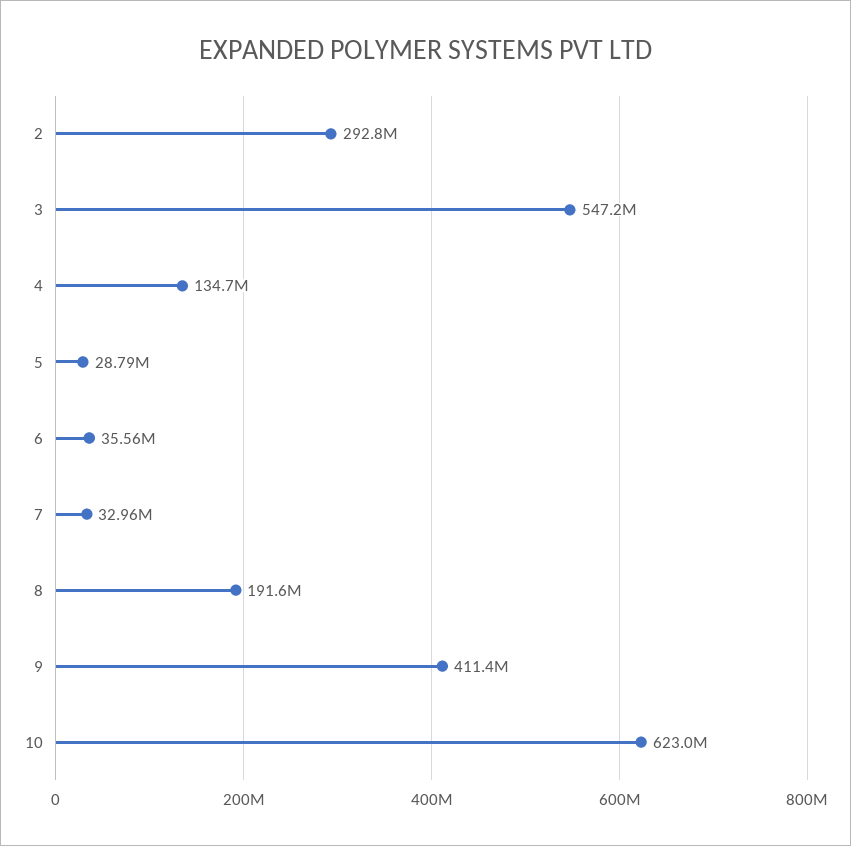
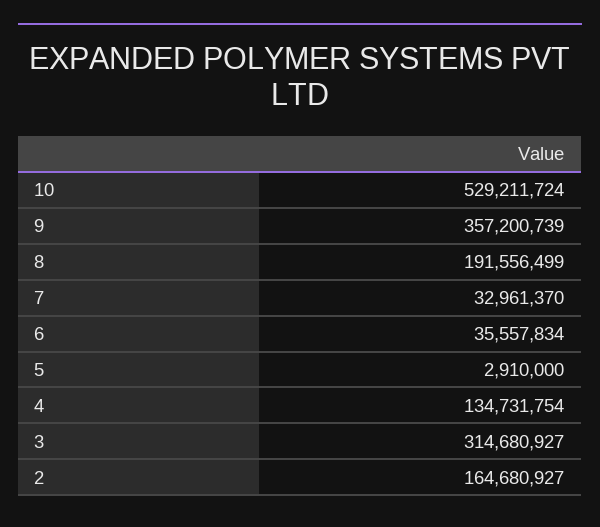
2: 292800000 -> 164680927
3: 547200000 -> 314680927
5: 28790000 -> 2910000
9: 411400000 -> 357200739
10: 623000000 -> 529211724

